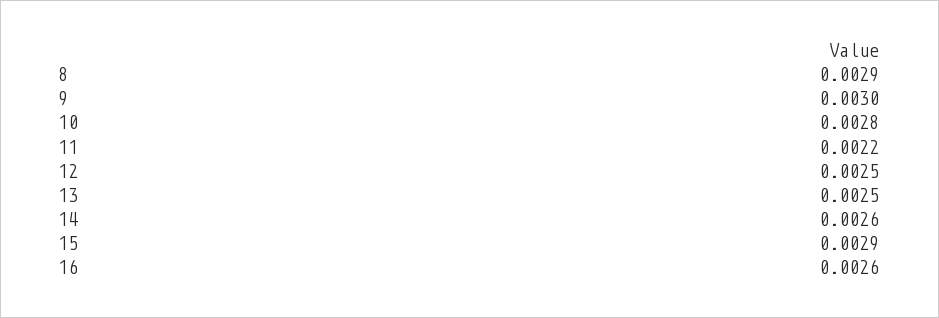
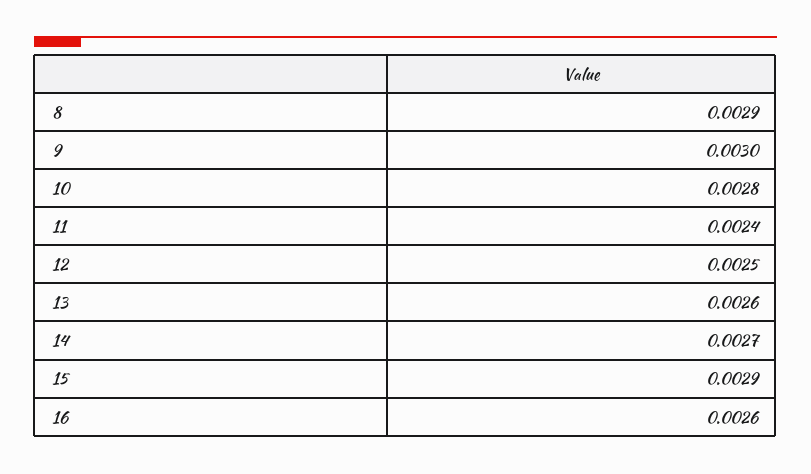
11: 0.0022 -> 0.0024
13: 0.0025 -> 0.0026
14: 0.0026 -> 0.0027

